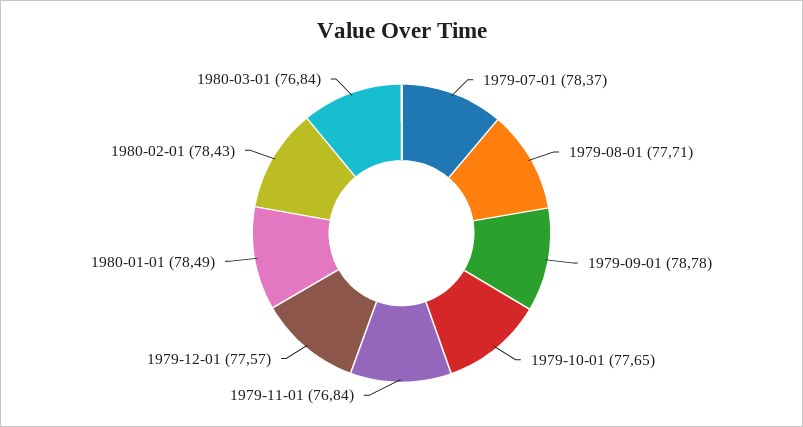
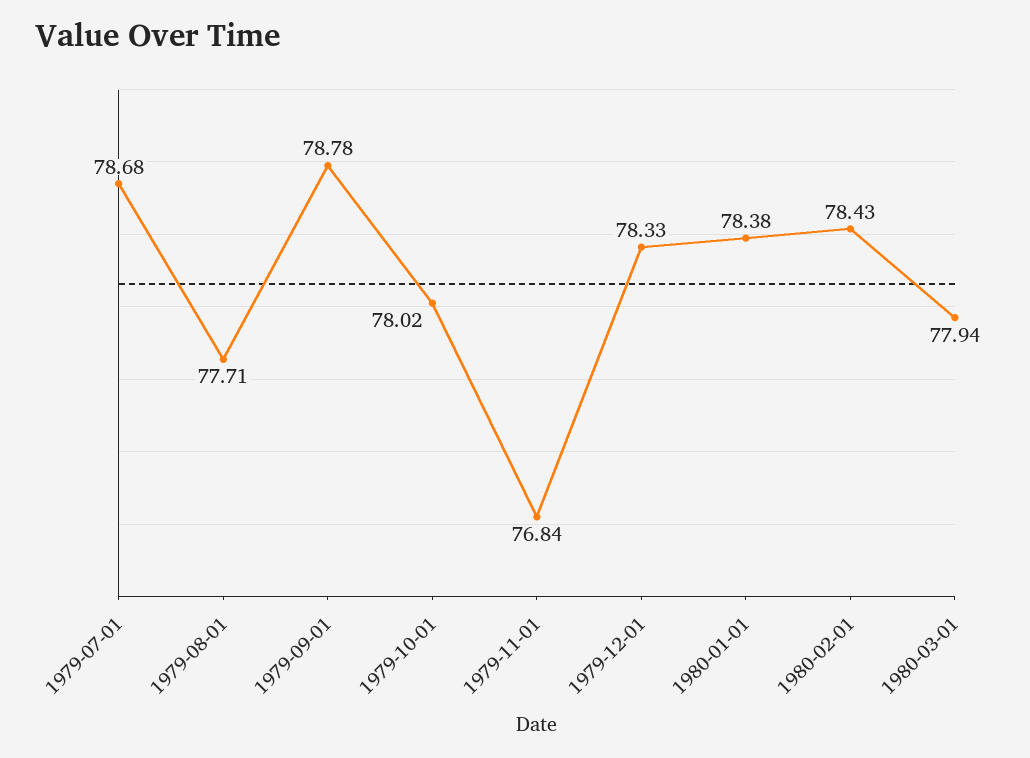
1979-07-01: 78.37 -> 78.68
1979-10-01: 77.65 -> 78.02
1979-12-01: 77.57 -> 78.33
1980-01-01: 78.49 -> 78.38
1980-03-01: 76.84 -> 77.94

